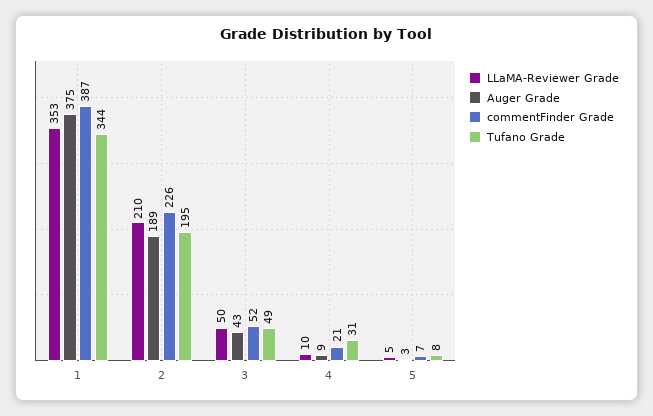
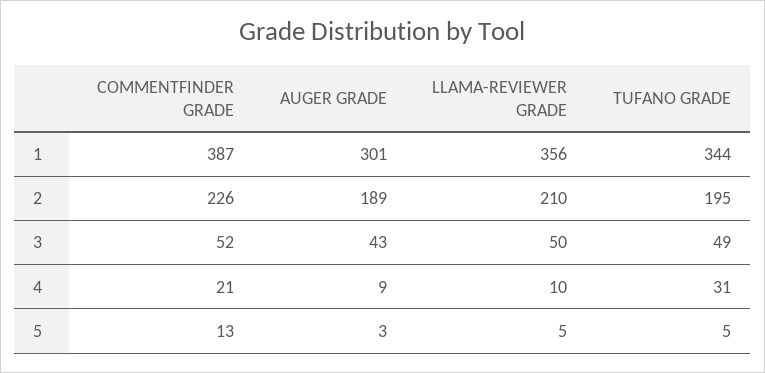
LLaMA-Reviewer Grade, 1: 353 -> 356
Auger Grade, 1: 375 -> 301
commentFinder Grade, 5: 7 -> 13
Tufano Grade, 5: 8 -> 5

